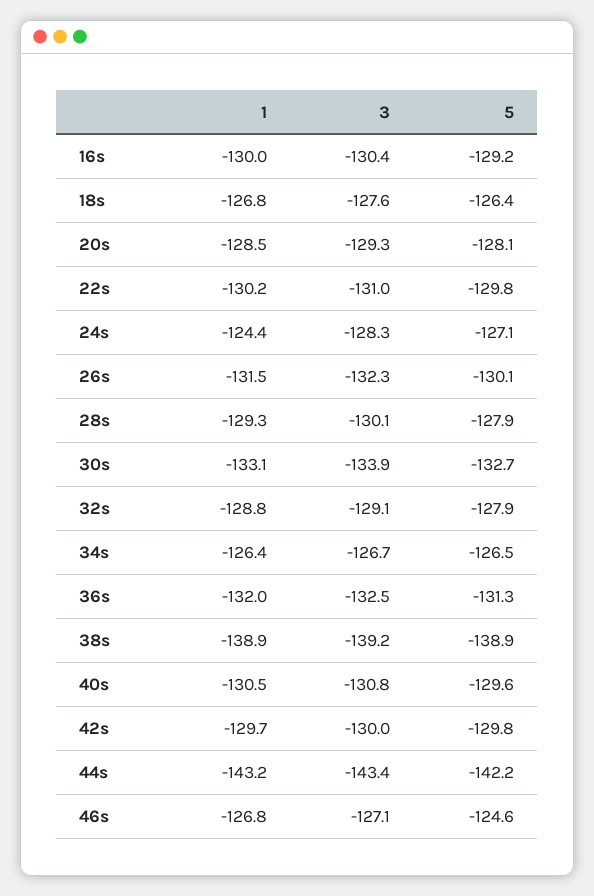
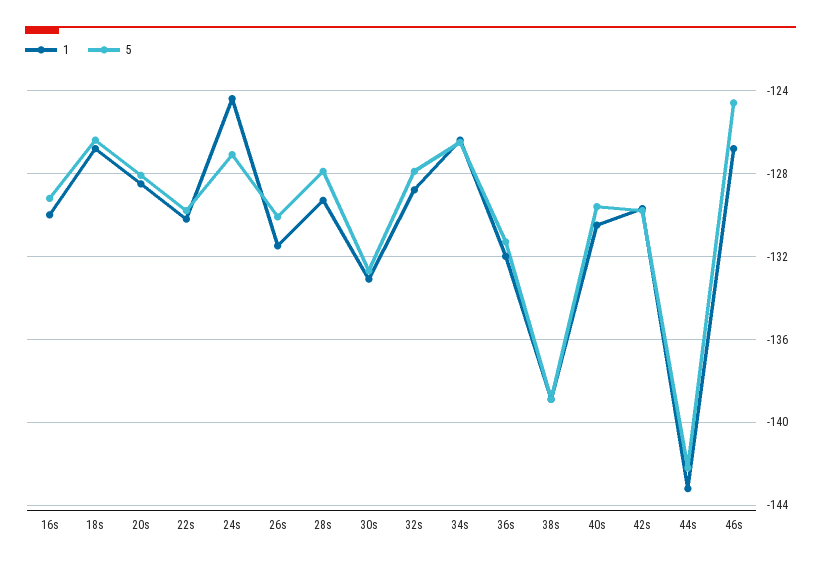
3, 16s: -130.4 -> none
3, 18s: -127.6 -> none
3, 20s: -129.3 -> none
3, 22s: -131 -> none
3, 24s: -128.3 -> none
3, 26s: -132.3 -> none
3, 28s: -130.1 -> none
3, 30s: -133.9 -> none
3, 32s: -129.1 -> none
3, 34s: -126.7 -> none
3, 36s: -132.5 -> none
3, 38s: -139.2 -> none
3, 40s: -130.8 -> none
3, 42s: -130 -> none
3, 44s: -143.4 -> none
3, 46s: -127.1 -> none

